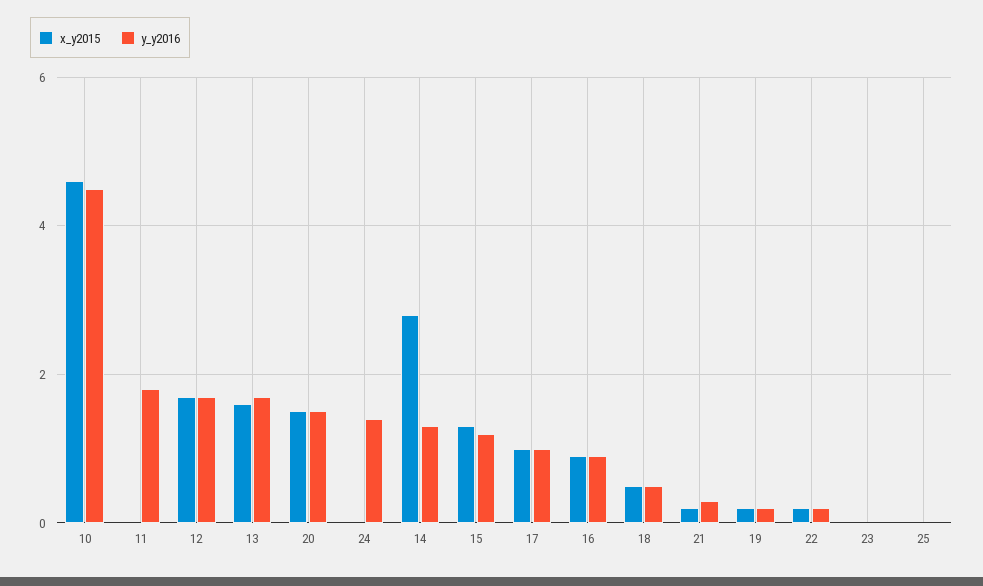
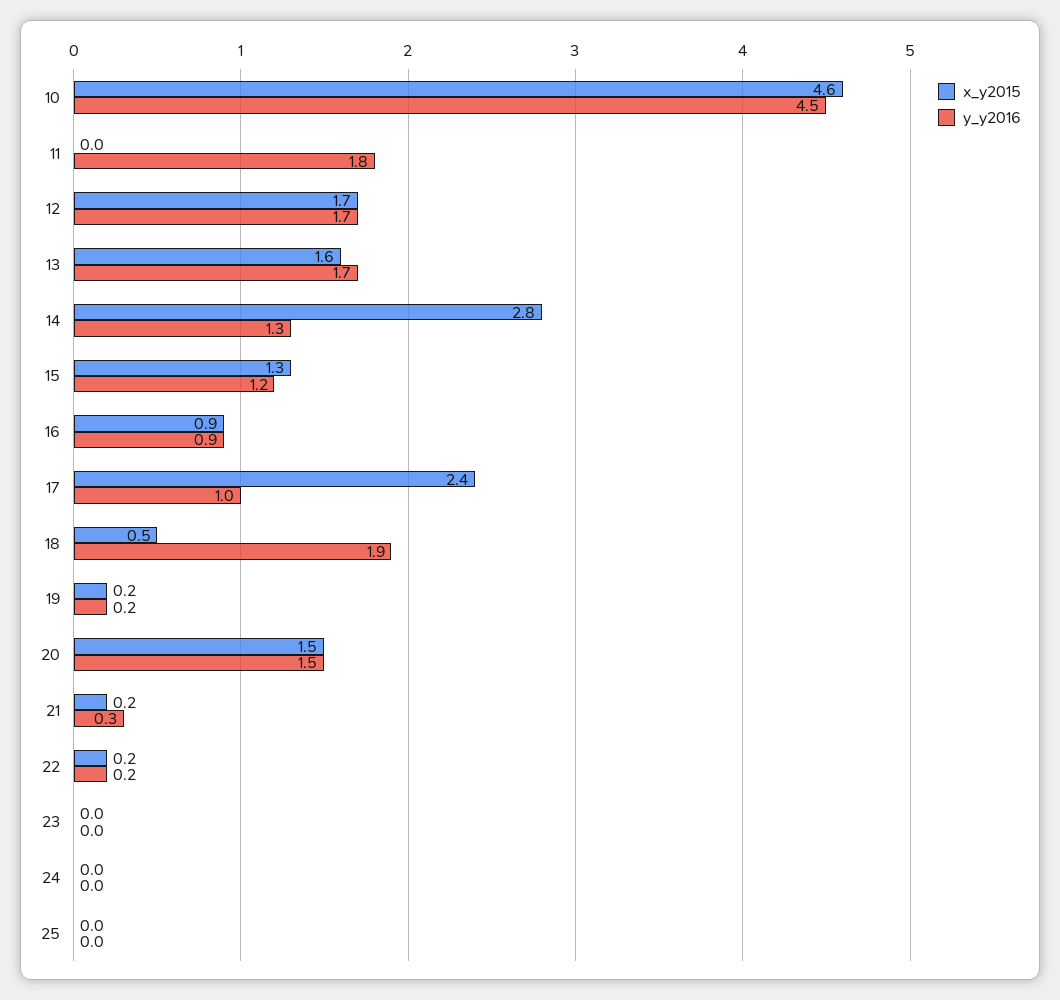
y_y2016, 24: 1.5 -> 0
x_y2015, 17: 1 -> 2.4
y_y2016, 18: 0.5 -> 1.9

